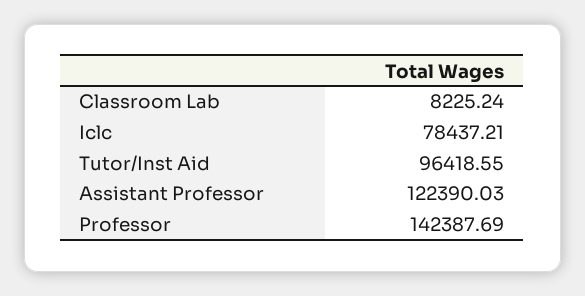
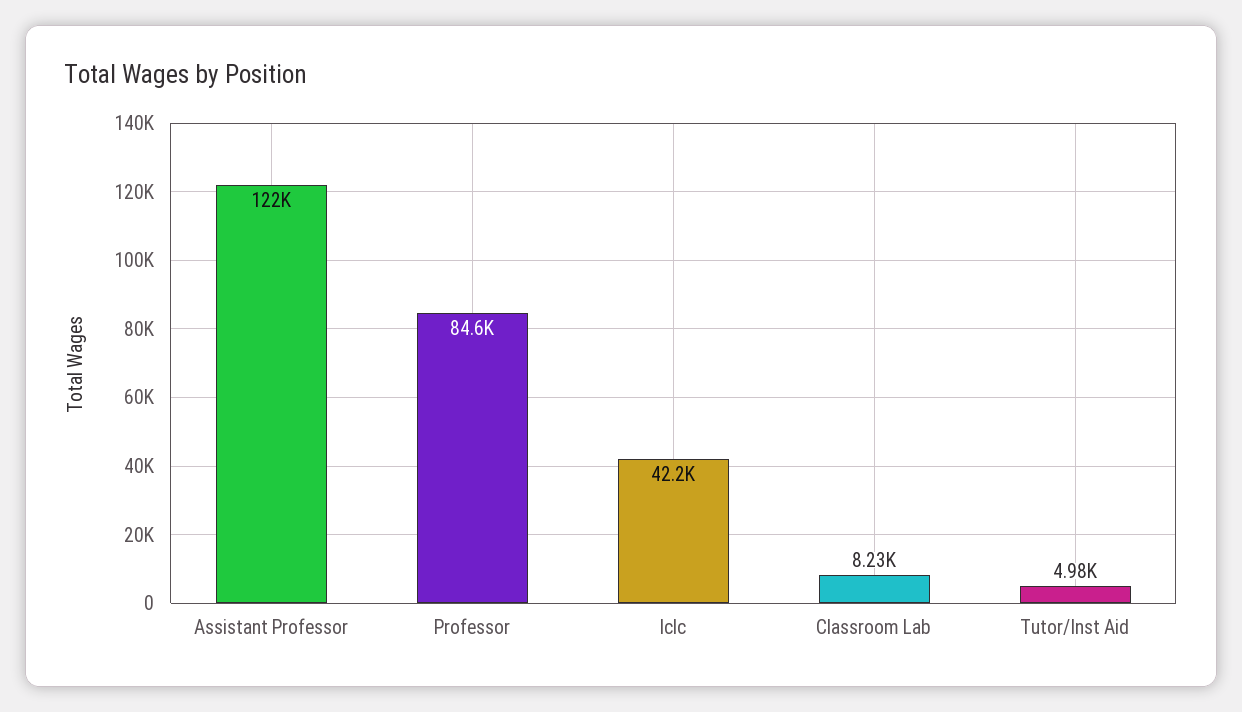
Iclc: 78437.21 -> 42200
Tutor/Inst Aid: 96418.55 -> 4980
Professor: 142387.69 -> 84600

